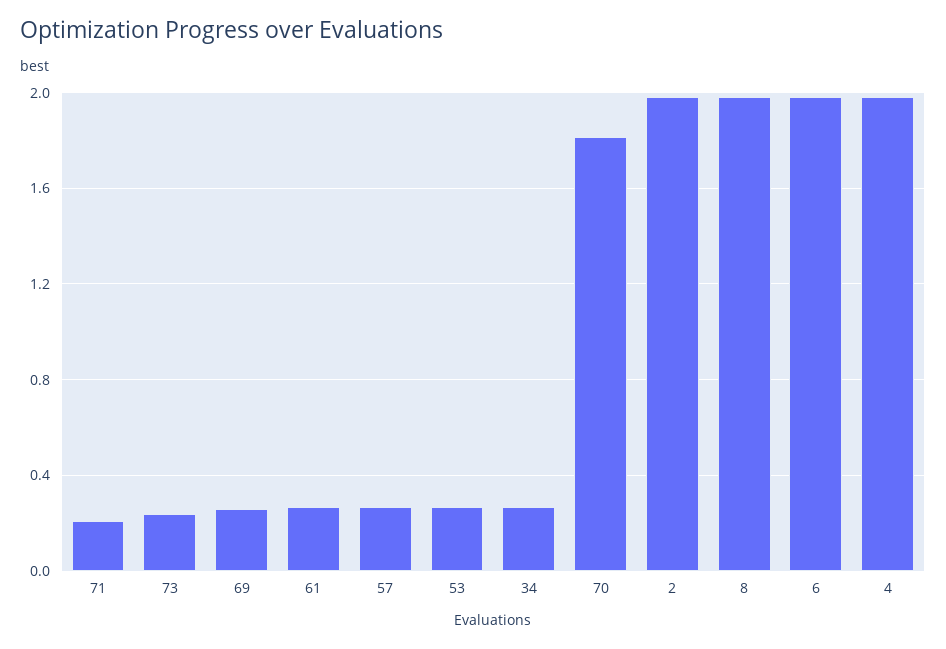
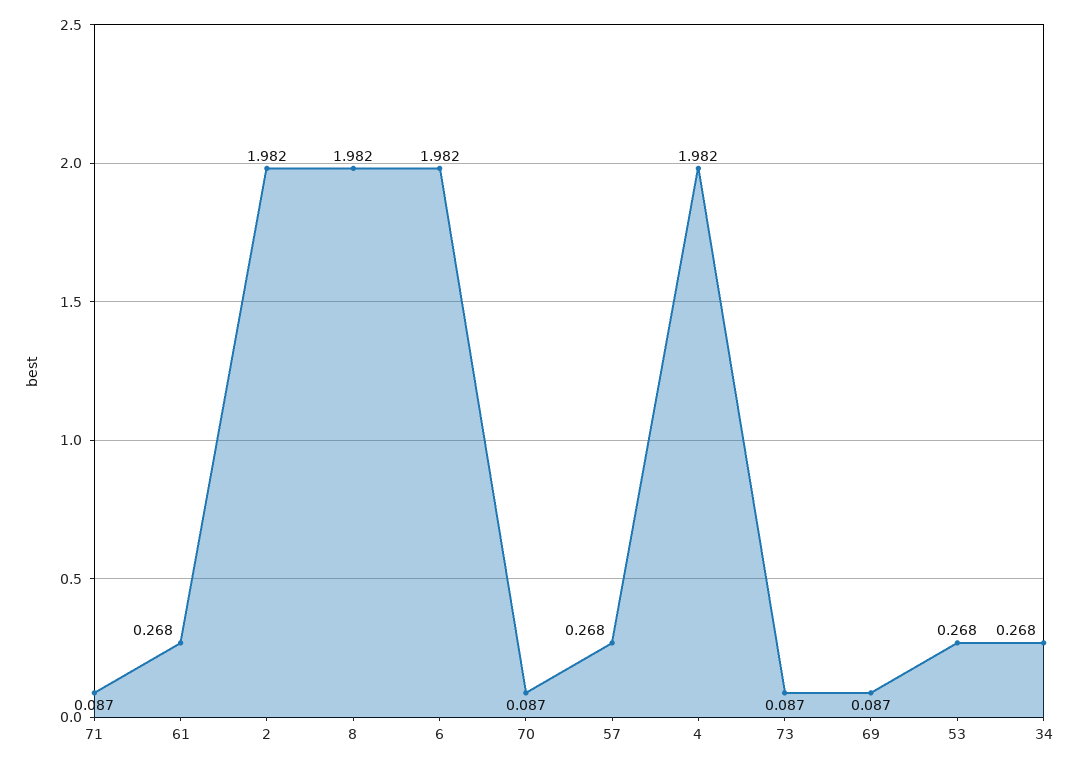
71: 0.2 -> 0.087
73: 0.25 -> 0.087
69: 0.25 -> 0.087
70: 1.8 -> 0.087

